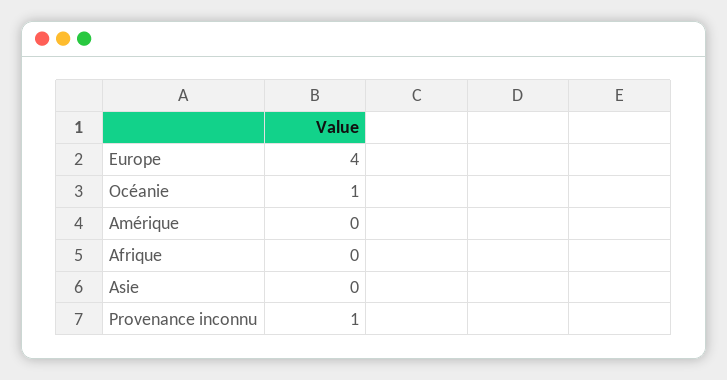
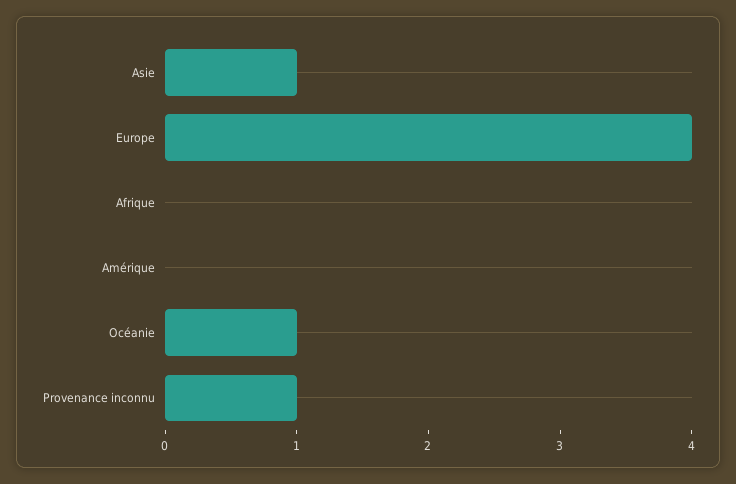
Asie: 0 -> 1

